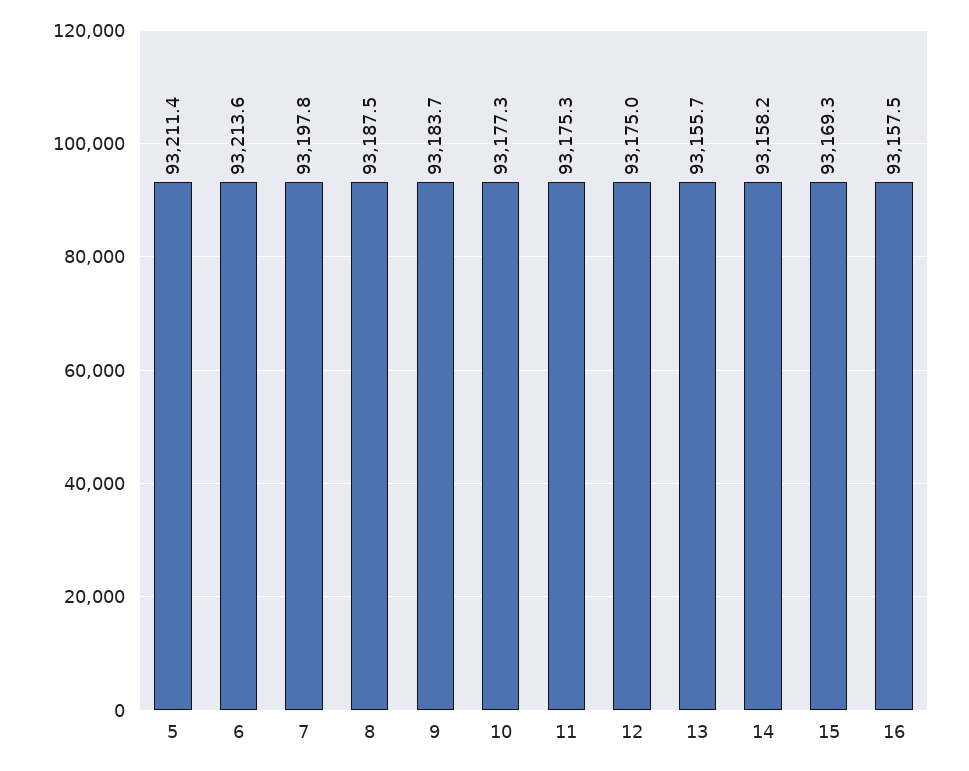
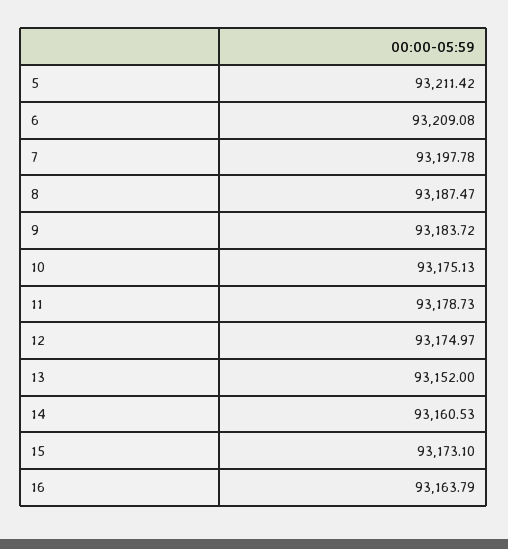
6: 93213.6 -> 93209.08
10: 93177.3 -> 93175.13
11: 93175.3 -> 93178.73
13: 93155.7 -> 93152
14: 93158.2 -> 93160.53
15: 93169.3 -> 93173.1
16: 93157.5 -> 93163.79

